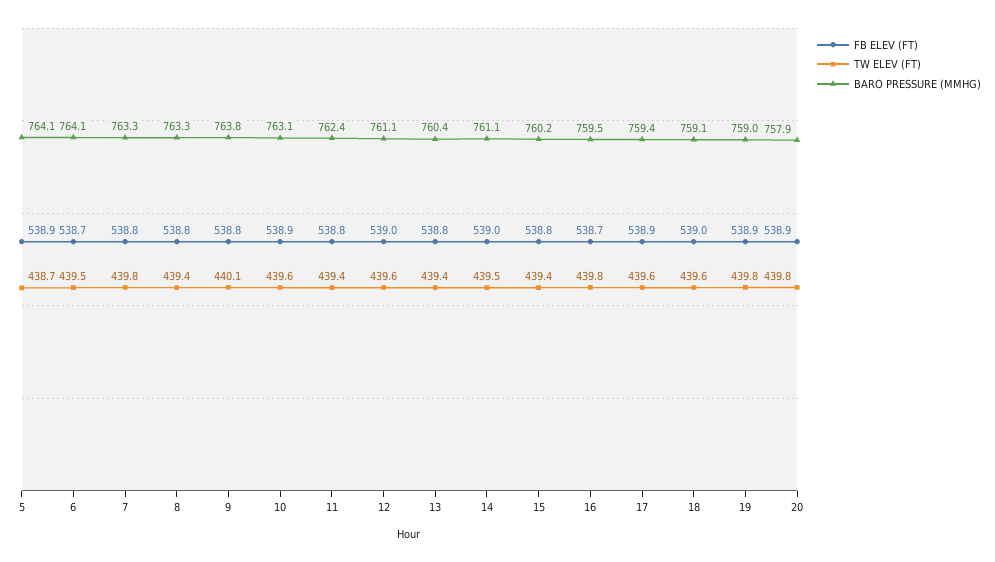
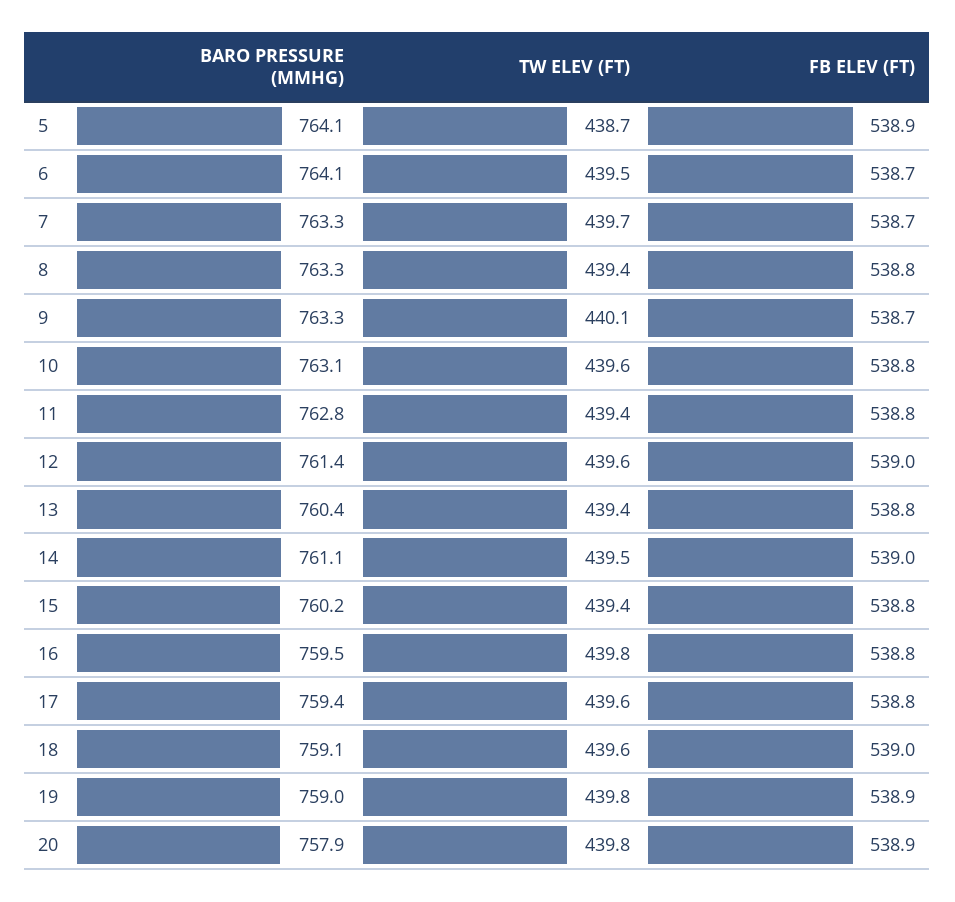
FB ELEV (FT), 7: 538.8 -> 538.7
TW ELEV (FT), 7: 439.8 -> 439.7
FB ELEV (FT), 9: 538.8 -> 538.7
BARO PRESSURE (MMHG), 9: 763.8 -> 763.3
FB ELEV (FT), 10: 538.9 -> 538.8
BARO PRESSURE (MMHG), 11: 762.4 -> 762.8
BARO PRESSURE (MMHG), 12: 761.1 -> 761.4
FB ELEV (FT), 16: 538.7 -> 538.8
FB ELEV (FT), 17: 538.9 -> 538.8

